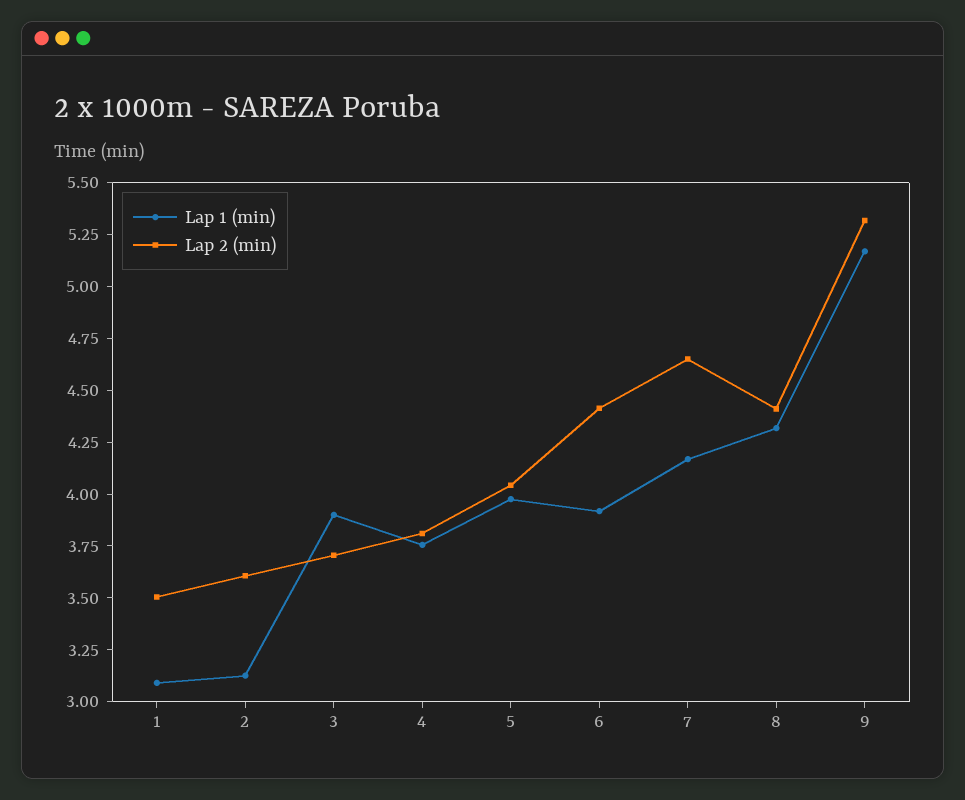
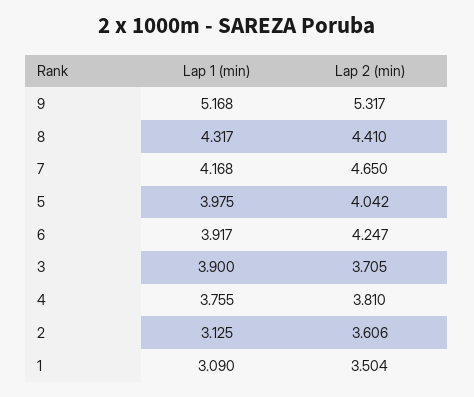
Lap 2 (min), 6: 4.4 -> 4.247

